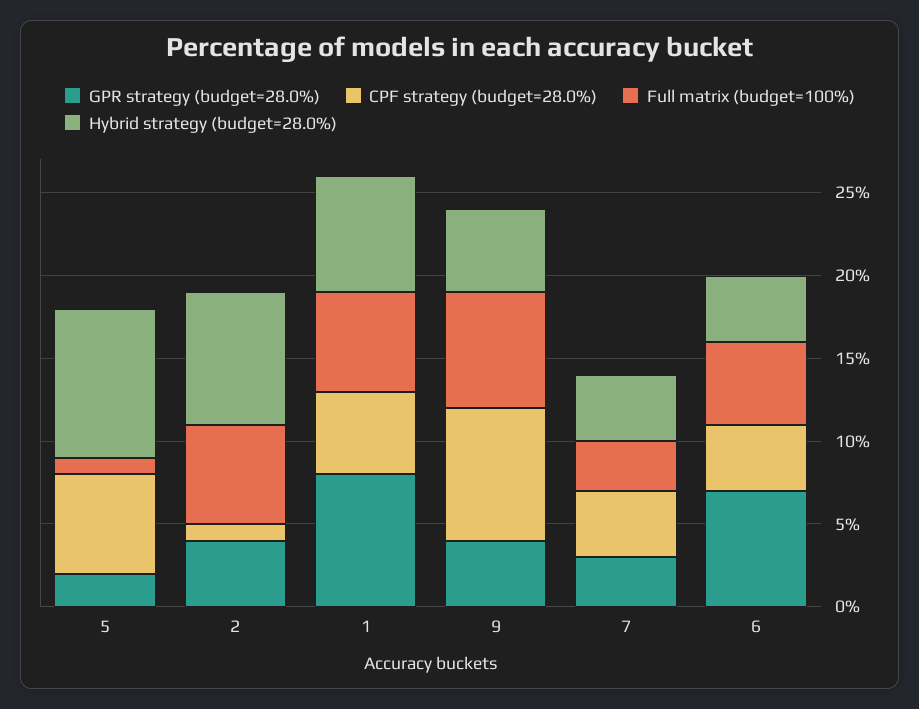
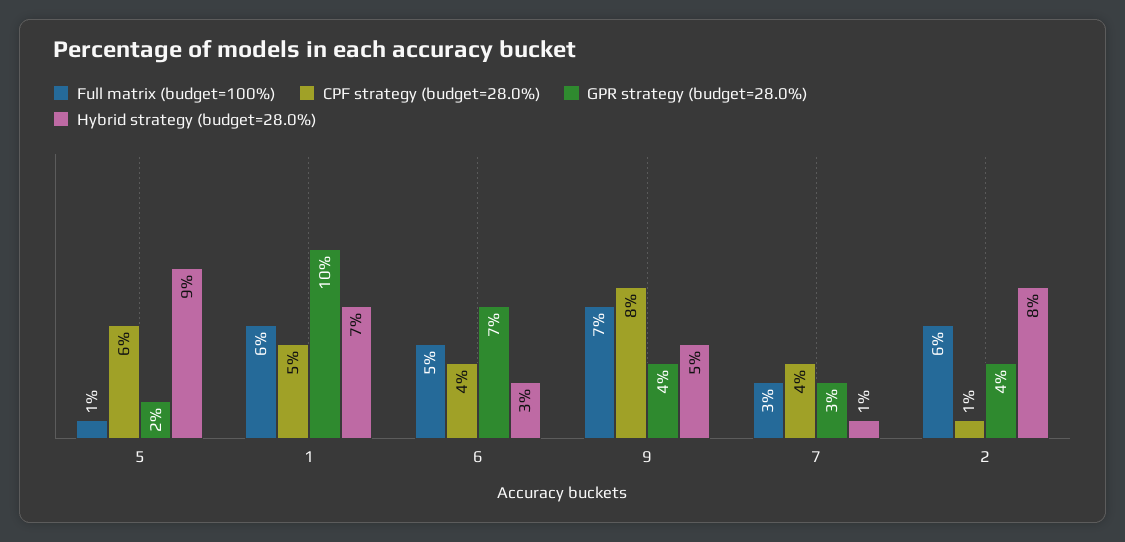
GPR strategy (budget=28.0%), 1: 8 -> 10
Hybrid strategy (budget=28.0%), 7: 4 -> 1
Hybrid strategy (budget=28.0%), 6: 4 -> 3

